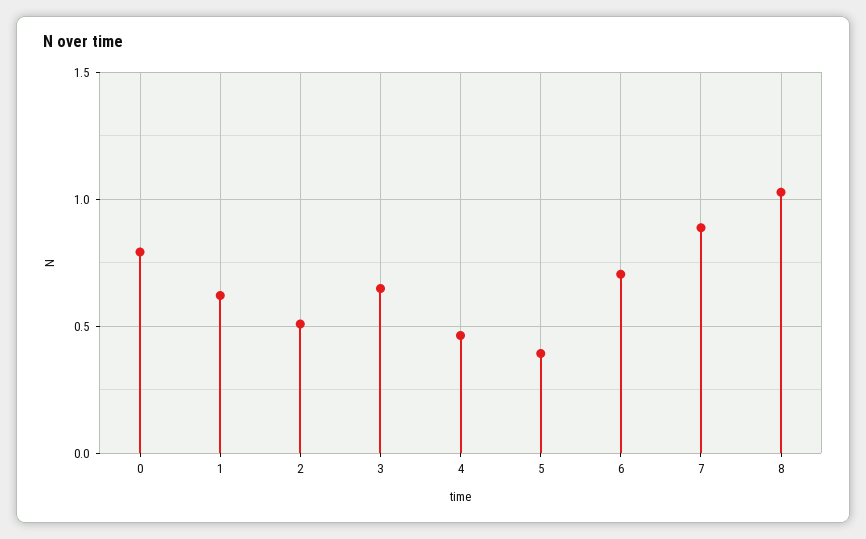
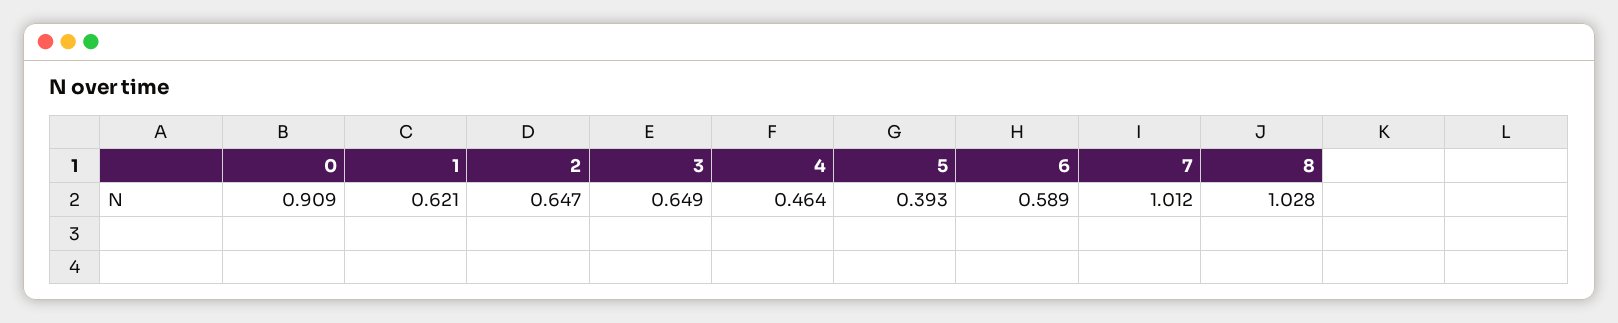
0: 0.8 -> 0.909
2: 0.5 -> 0.647
6: 0.7 -> 0.589
7: 0.9 -> 1.012

